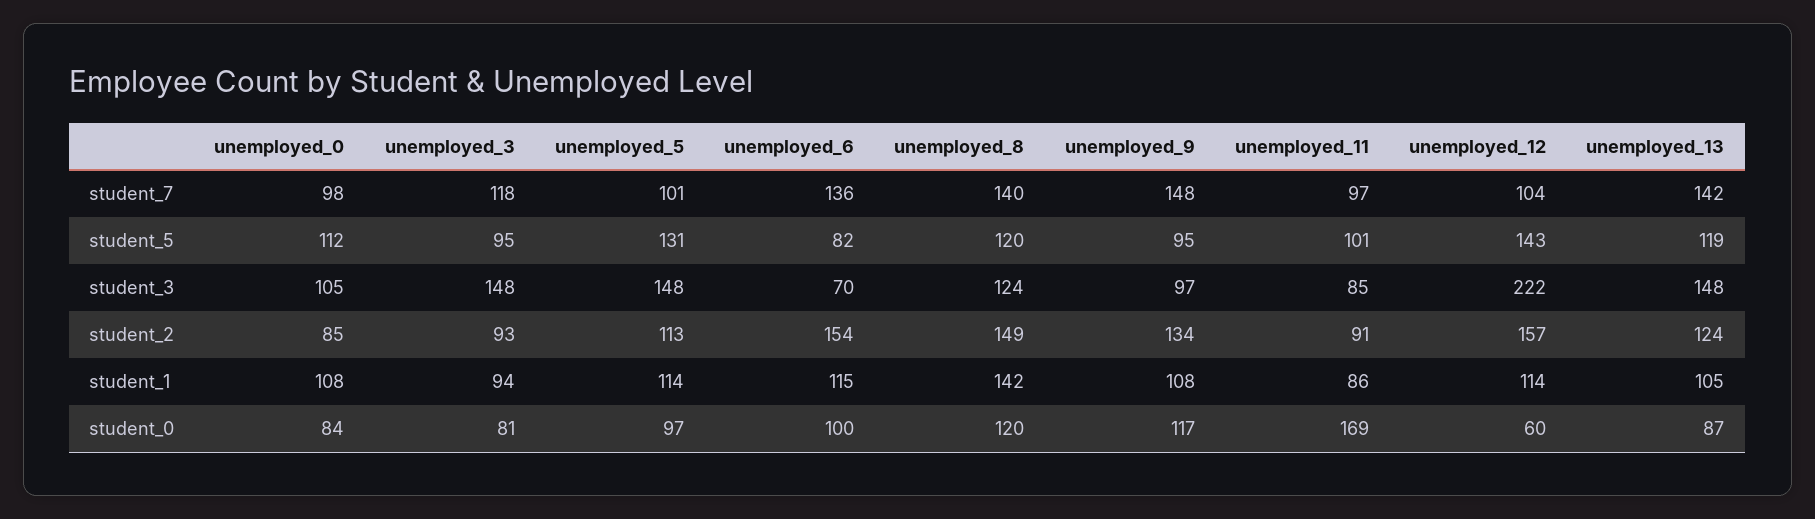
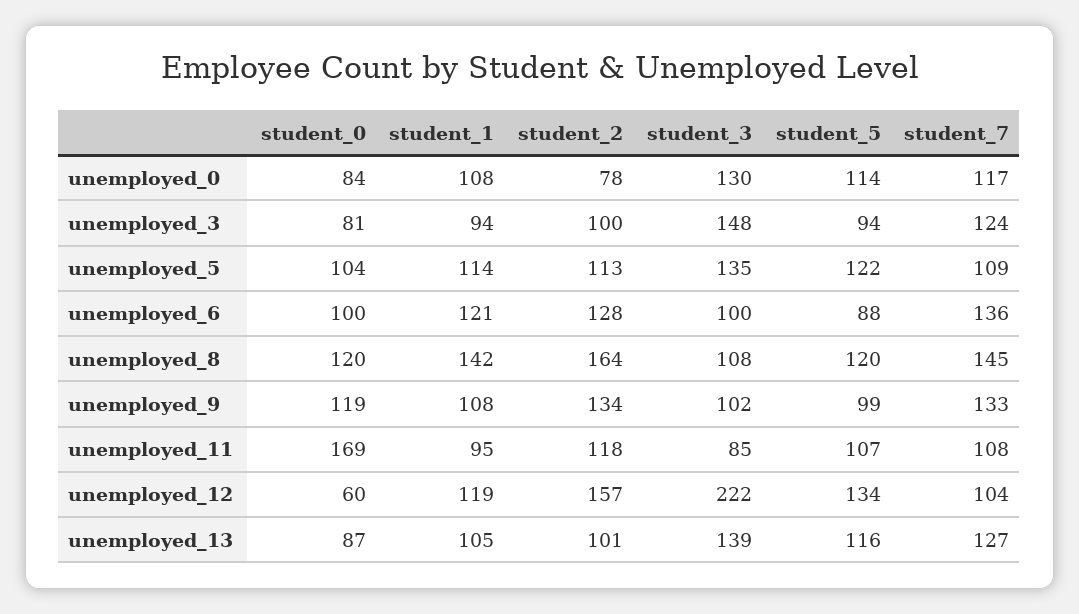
unemployed_0, student_7: 98 -> 117
unemployed_3, student_7: 118 -> 124
unemployed_5, student_7: 101 -> 109
unemployed_8, student_7: 140 -> 145
unemployed_9, student_7: 148 -> 133
unemployed_11, student_7: 97 -> 108
unemployed_13, student_7: 142 -> 127
unemployed_0, student_5: 112 -> 114
unemployed_3, student_5: 95 -> 94
unemployed_5, student_5: 131 -> 122
unemployed_6, student_5: 82 -> 88
unemployed_9, student_5: 95 -> 99
unemployed_11, student_5: 101 -> 107
unemployed_12, student_5: 143 -> 134
unemployed_13, student_5: 119 -> 116
unemployed_0, student_3: 105 -> 130
unemployed_5, student_3: 148 -> 135
unemployed_6, student_3: 70 -> 100
unemployed_8, student_3: 124 -> 108
unemployed_9, student_3: 97 -> 102
unemployed_13, student_3: 148 -> 139
unemployed_0, student_2: 85 -> 78
unemployed_3, student_2: 93 -> 100
unemployed_6, student_2: 154 -> 128
unemployed_8, student_2: 149 -> 164
unemployed_11, student_2: 91 -> 118
unemployed_13, student_2: 124 -> 101
unemployed_6, student_1: 115 -> 121
unemployed_11, student_1: 86 -> 95
unemployed_12, student_1: 114 -> 119
unemployed_5, student_0: 97 -> 104
unemployed_9, student_0: 117 -> 119

